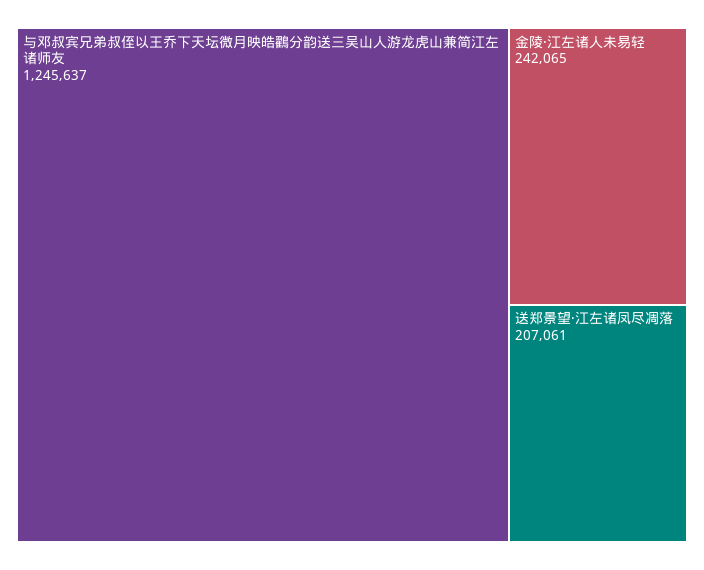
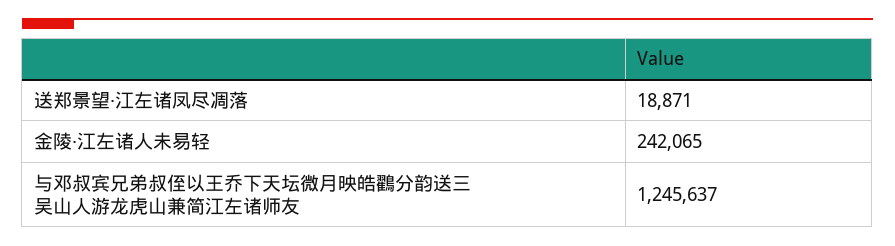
送郑景望·江左诸凤尽凋落: 207061 -> 18871

